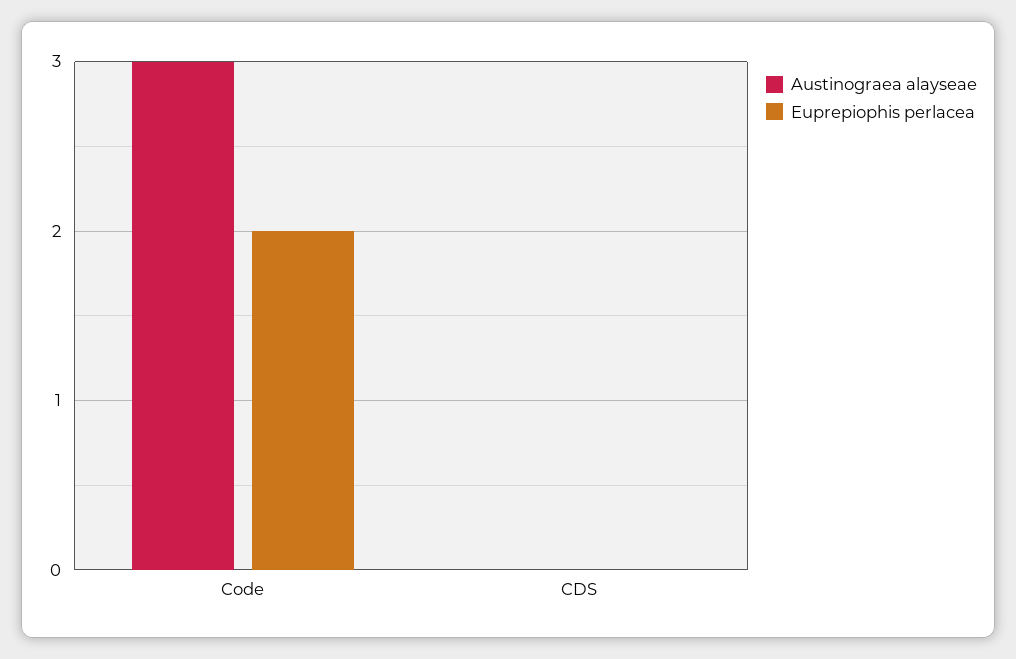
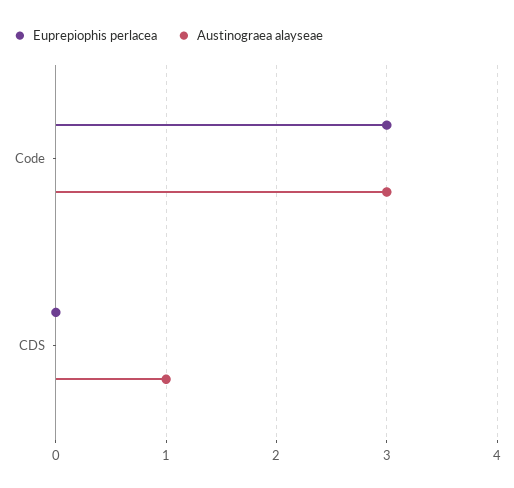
Euprepiophis perlacea, Code: 2 -> 3
Austinograea alayseae, CDS: 0 -> 1

